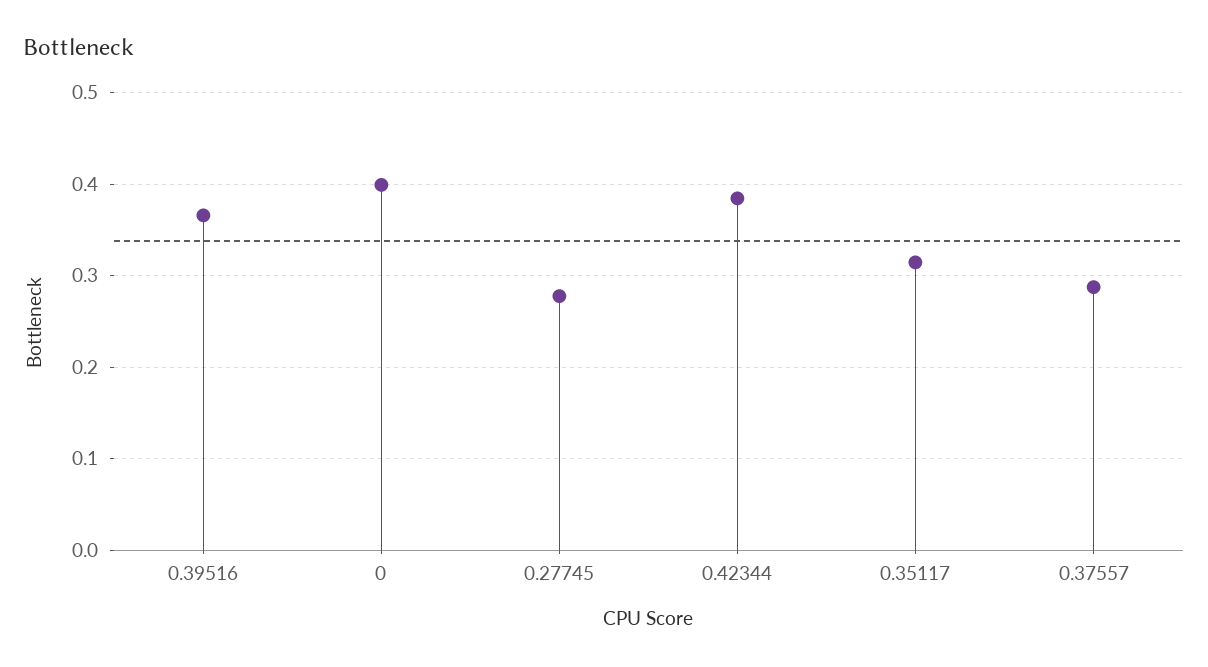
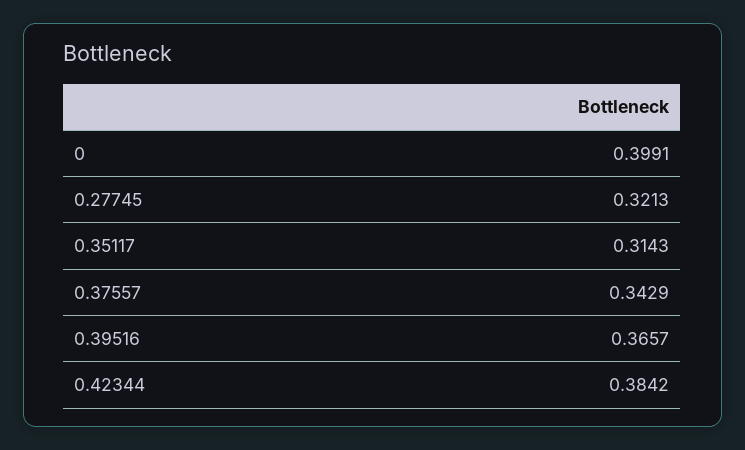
0.27745: 0.28 -> 0.3213
0.37557: 0.29 -> 0.3429

